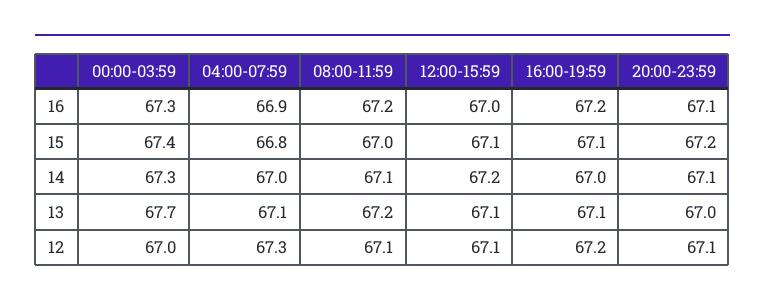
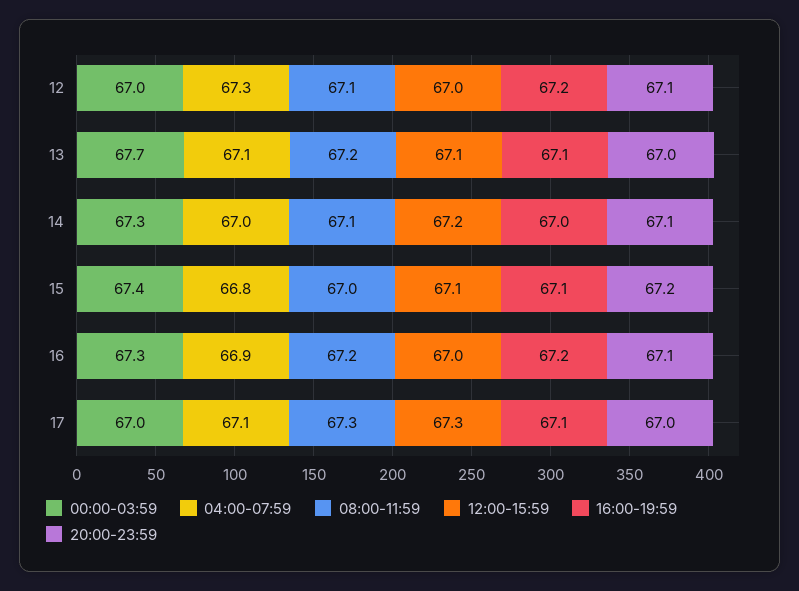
12:00-15:59, 12: 67.1 -> 67
00:00-03:59, 17: none -> 67
04:00-07:59, 17: none -> 67.1
08:00-11:59, 17: none -> 67.3
12:00-15:59, 17: none -> 67.3
16:00-19:59, 17: none -> 67.1
20:00-23:59, 17: none -> 67

